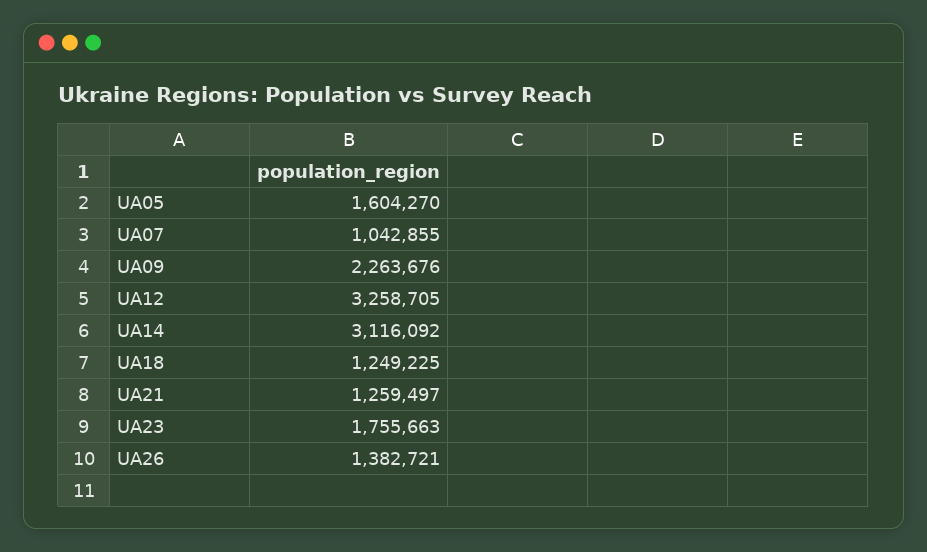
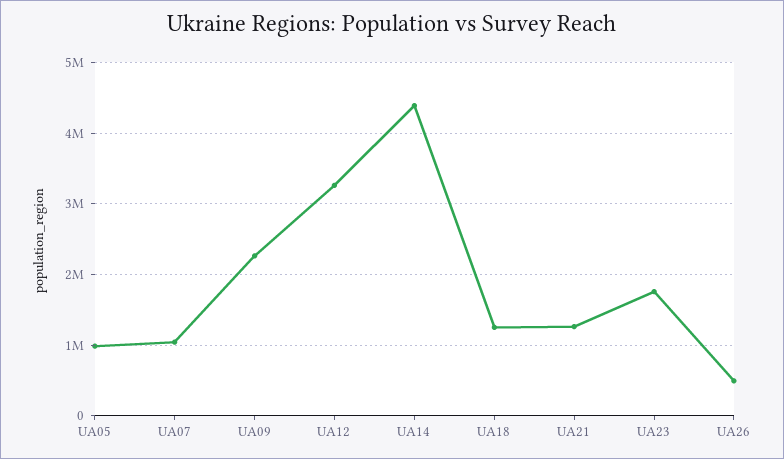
UA05: 1604270 -> 1000000
UA14: 3116092 -> 4400000
UA26: 1382721 -> 500000

